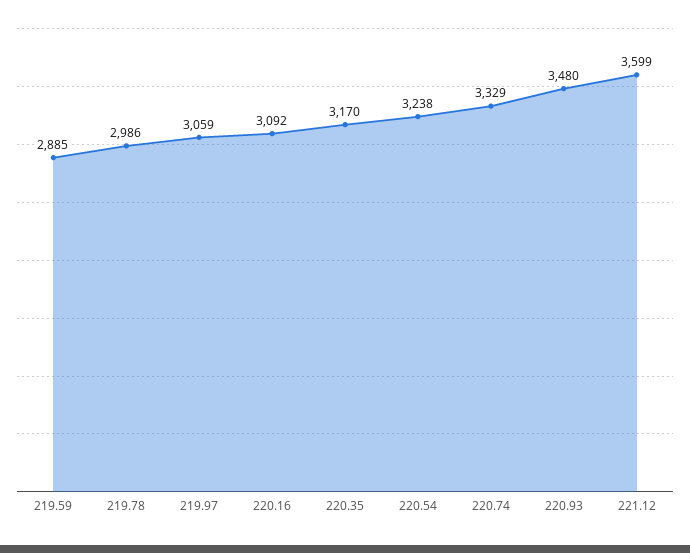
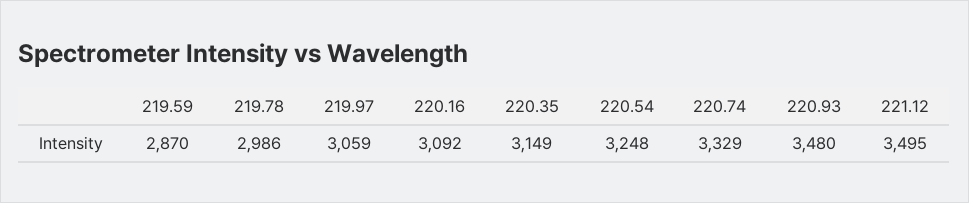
219.59: 2885 -> 2870
220.35: 3170 -> 3149
220.54: 3238 -> 3248
221.12: 3599 -> 3495

